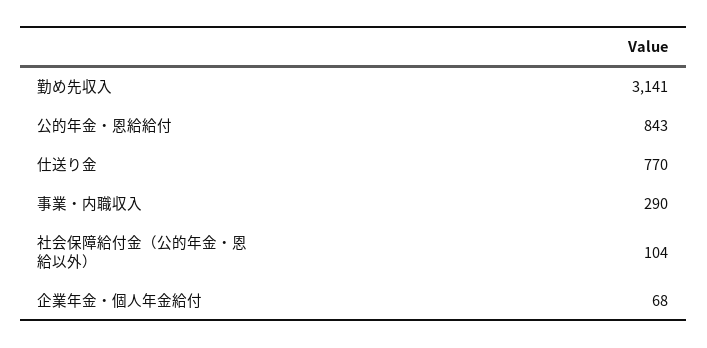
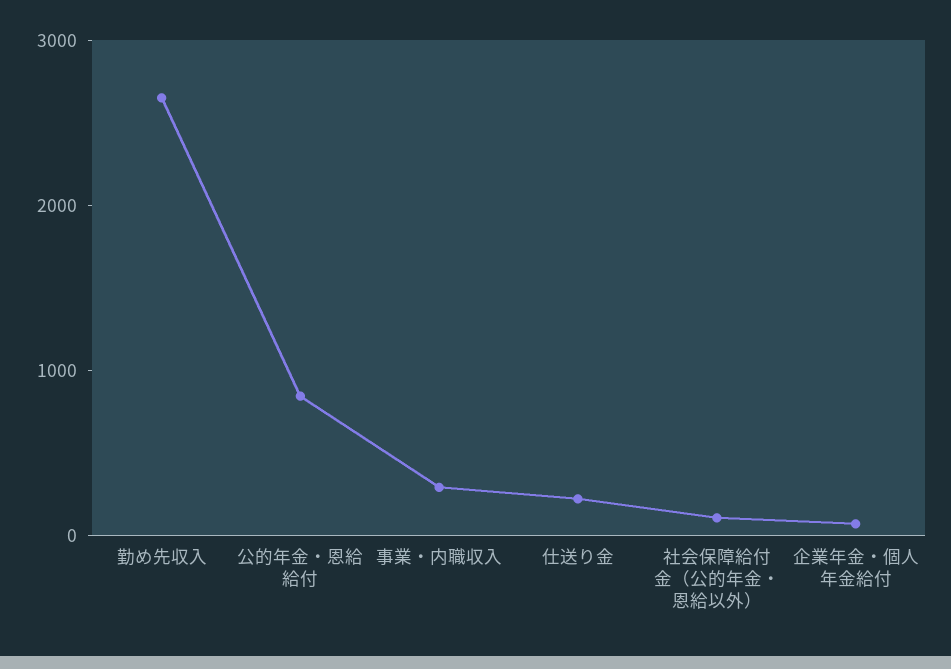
勤め先収入: 3141 -> 2600
仕送り金: 770 -> 200

